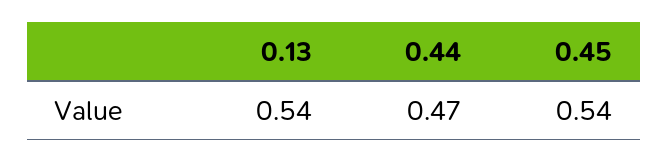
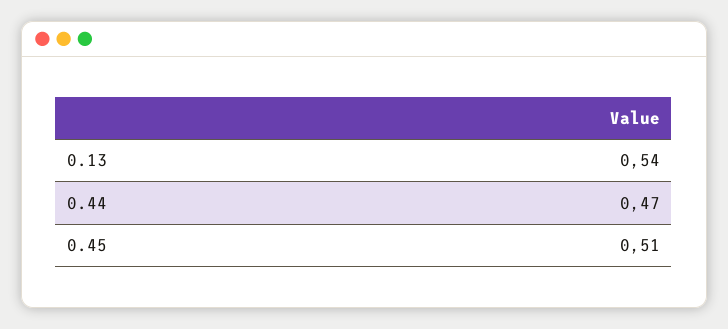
0.45: 0.54 -> 0.51

